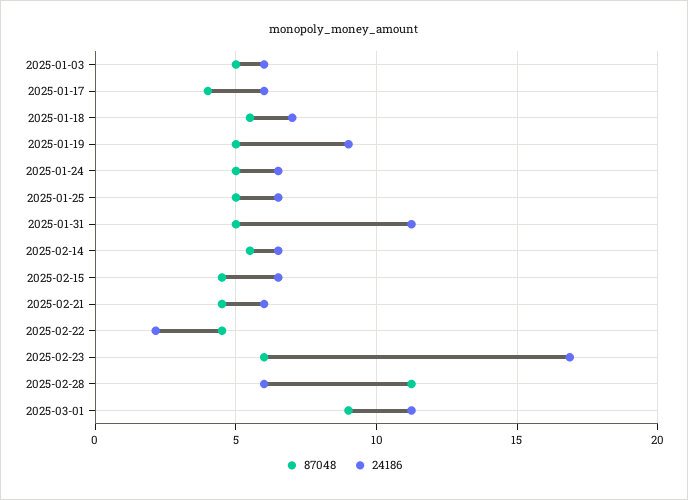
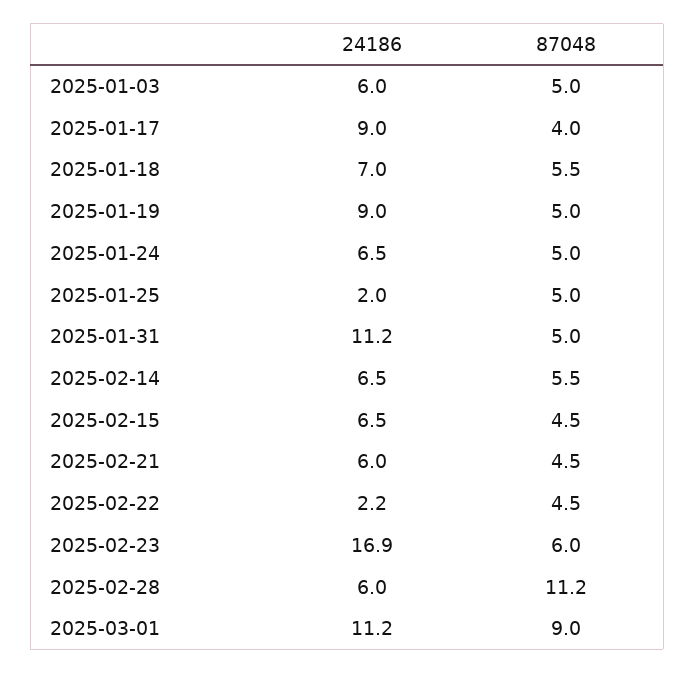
24186, 2025-01-17: 6 -> 9
24186, 2025-01-25: 6.5 -> 2

